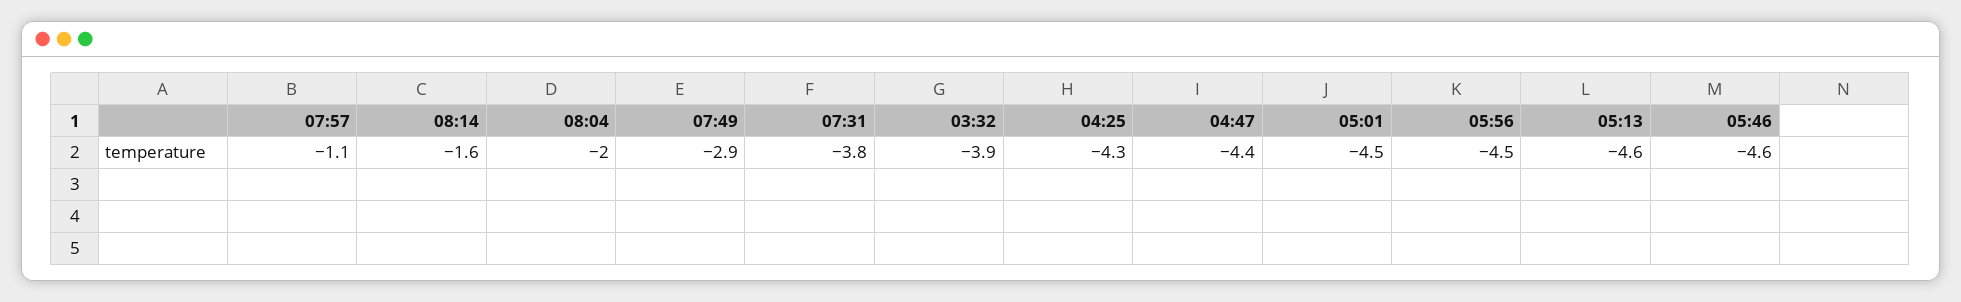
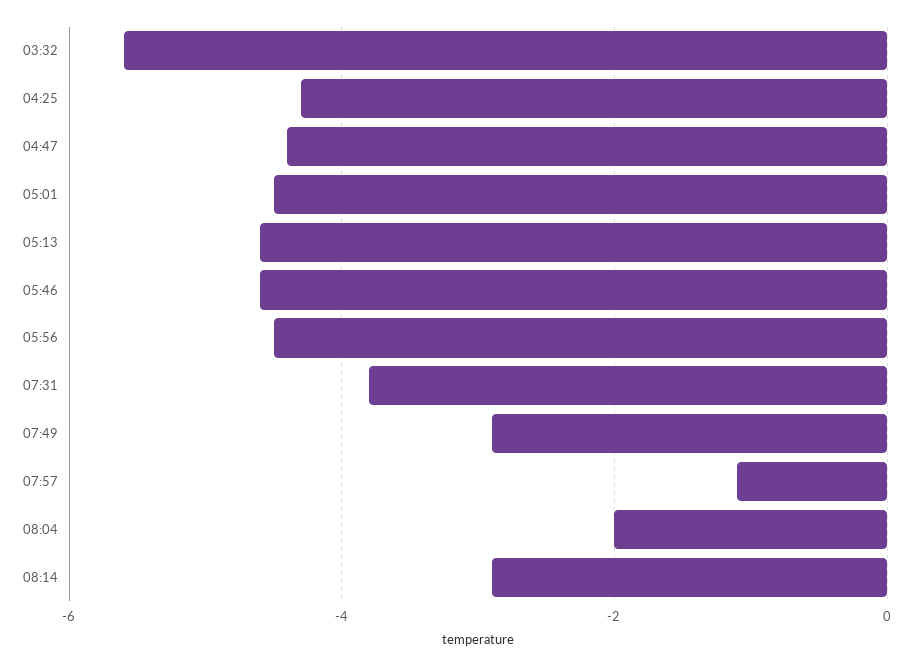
08:14: -1.6 -> -3
03:32: -3.9 -> -5.5

